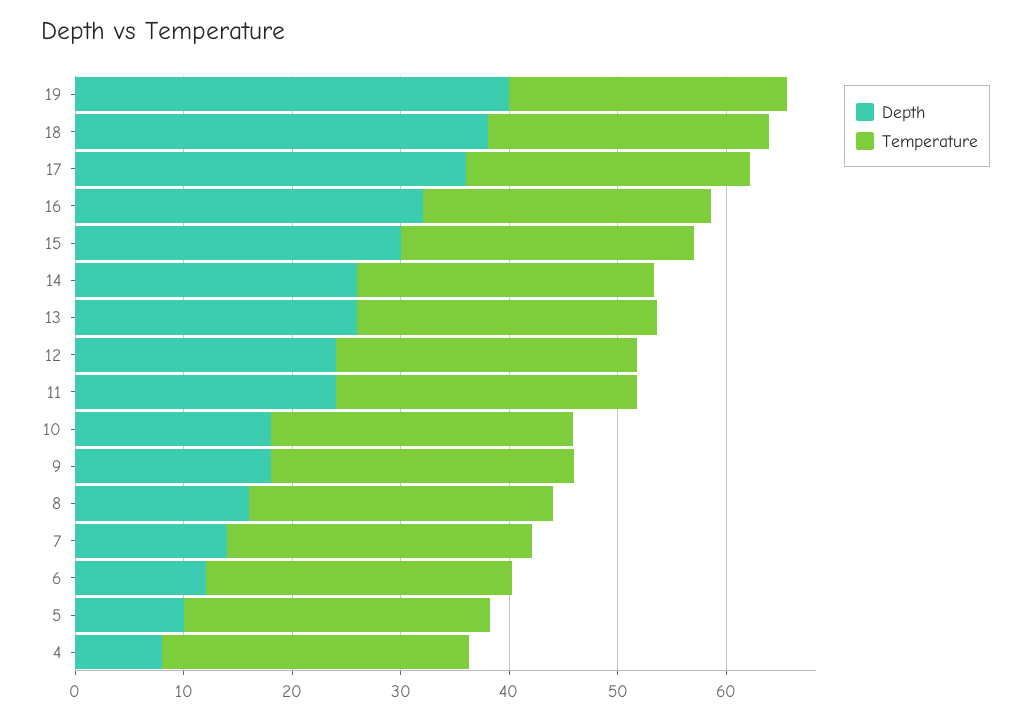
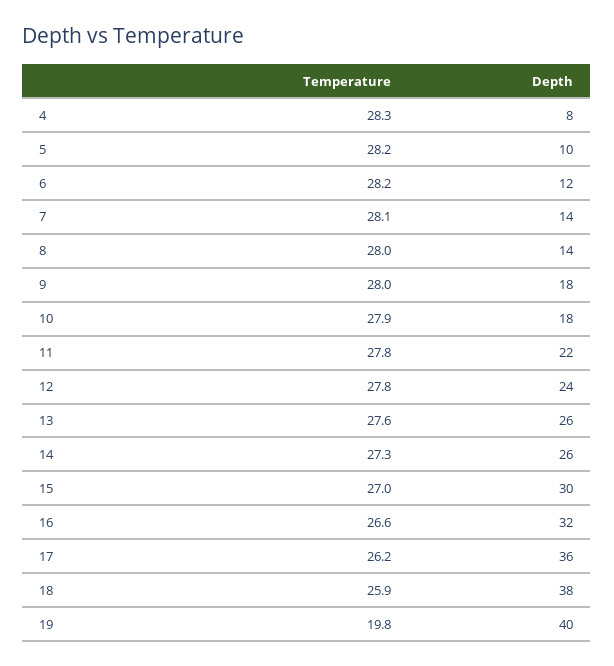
Temperature, 19: 26 -> 19.8
Depth, 11: 24 -> 22
Depth, 8: 16 -> 14

